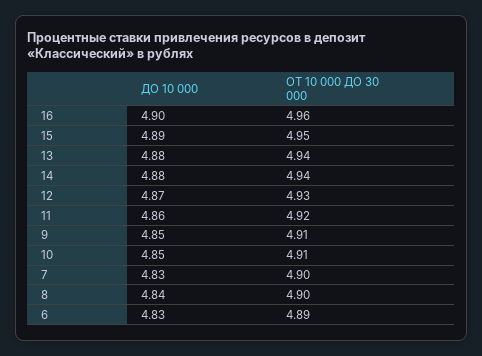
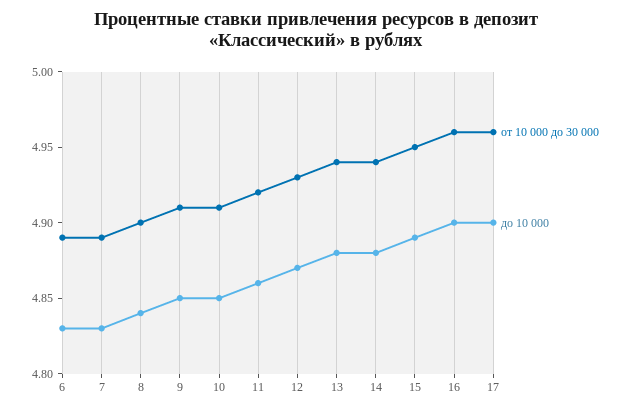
ОТ 10 000 ДО 30 000, 7: 4.9 -> 4.89
ОТ 10 000 ДО 30 000, 17: none -> 4.96
ДО 10 000, 17: none -> 4.9

